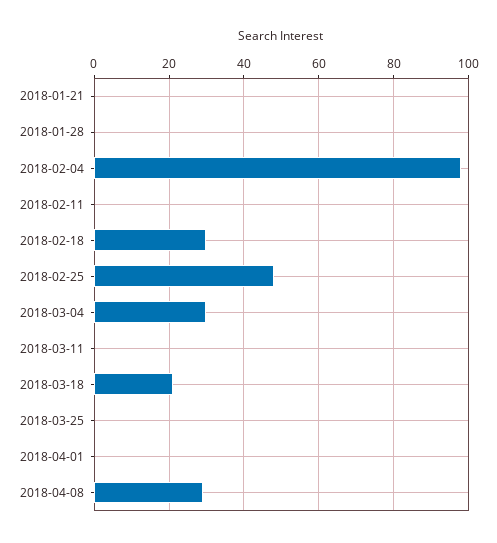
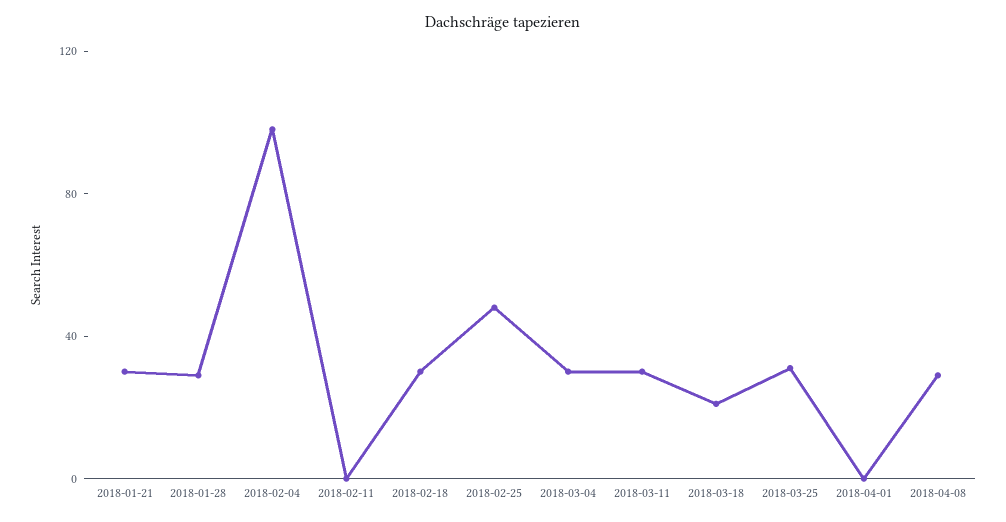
2018-01-21: 0 -> 30
2018-01-28: 0 -> 30
2018-03-11: 0 -> 30
2018-03-25: 0 -> 30

